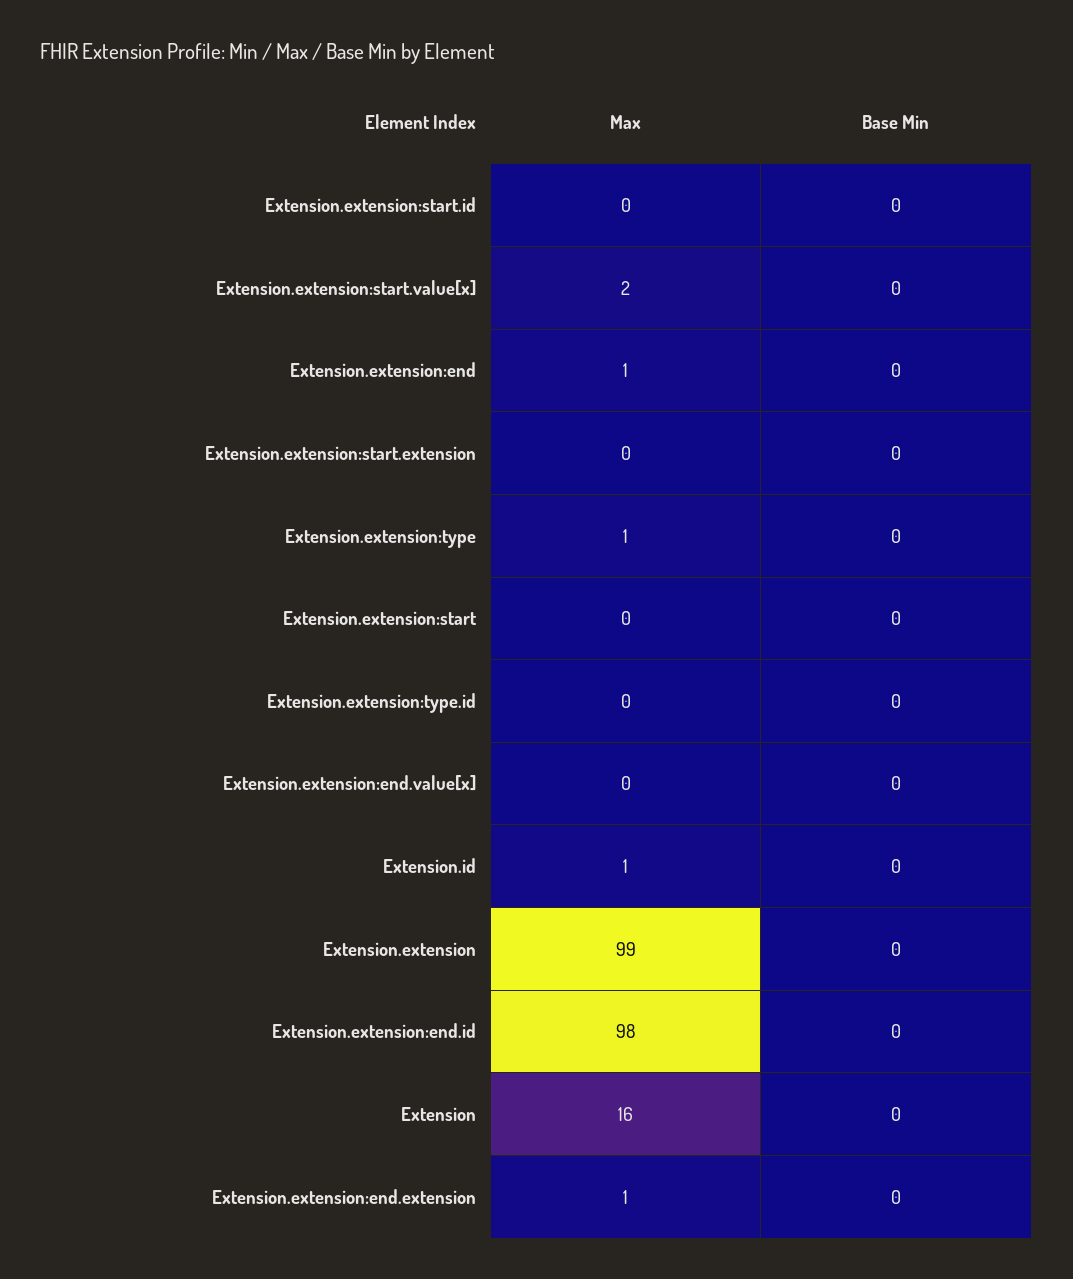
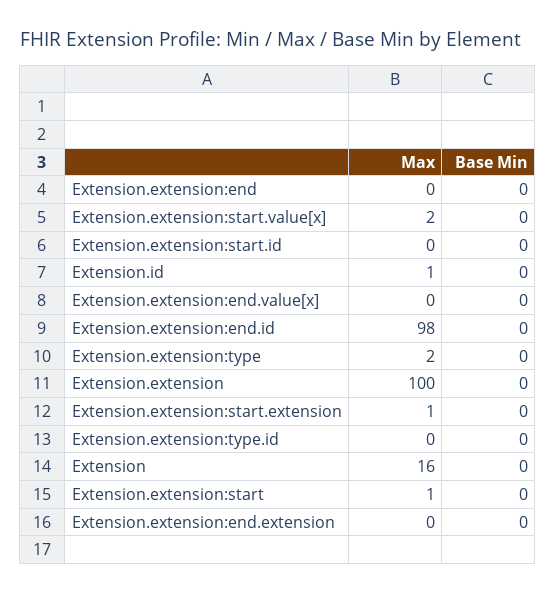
Max, Extension.extension:end: 1 -> 0
Max, Extension.extension:start.extension: 0 -> 1
Max, Extension.extension:type: 1 -> 2
Max, Extension.extension:start: 0 -> 1
Max, Extension.extension: 99 -> 100
Max, Extension.extension:end.extension: 1 -> 0

